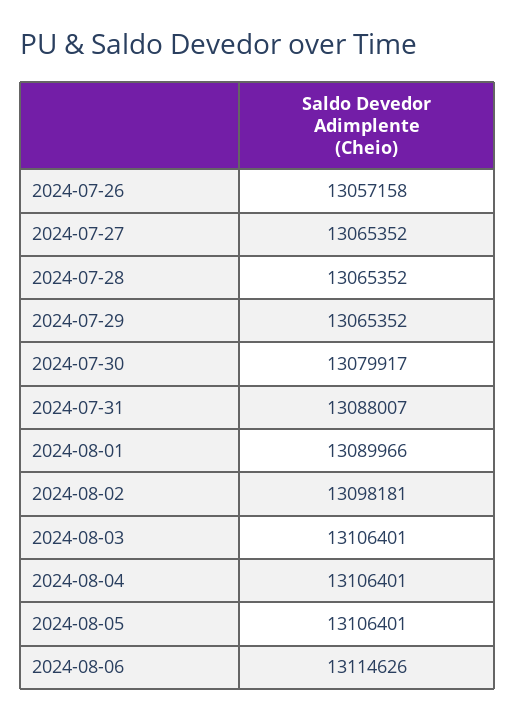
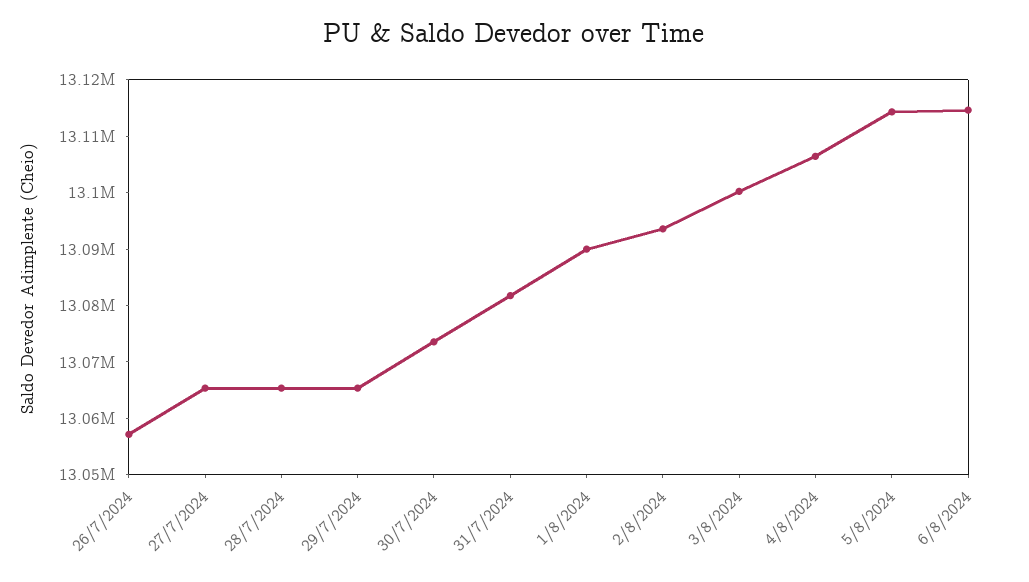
2024-07-30: 13079917 -> 13074000
2024-07-31: 13088007 -> 13082000
2024-08-02: 13098181 -> 13094000
2024-08-03: 13106401 -> 13100000
2024-08-05: 13106401 -> 13114000

